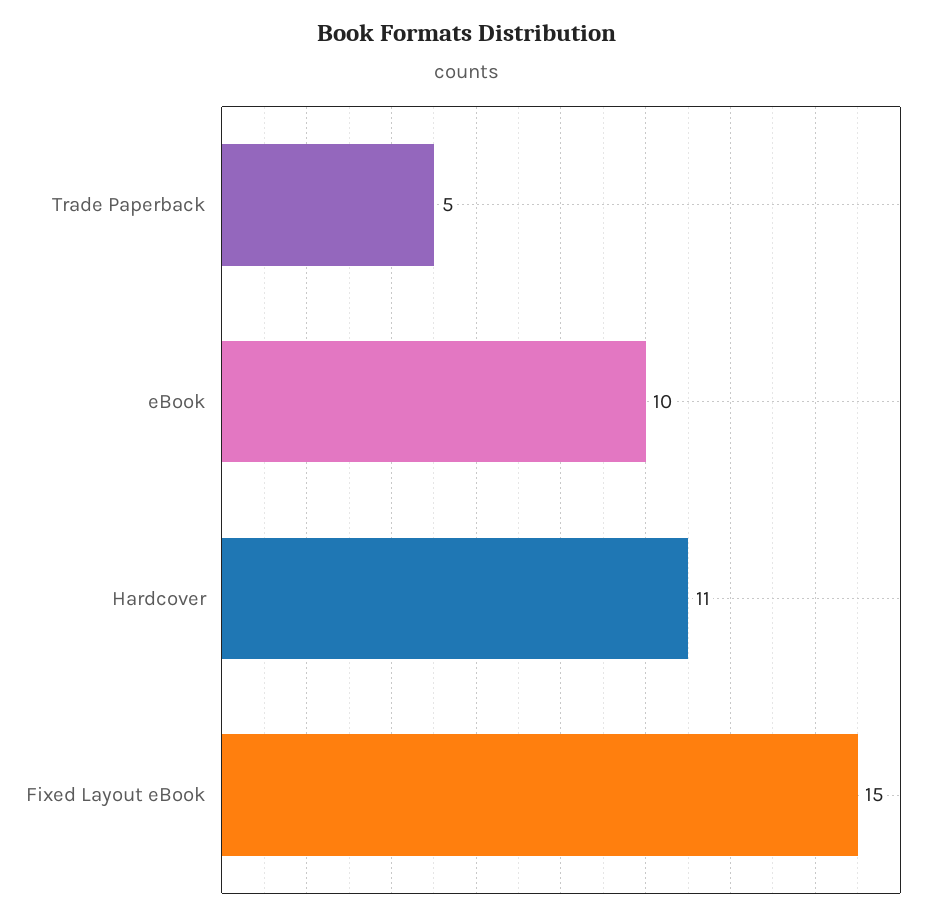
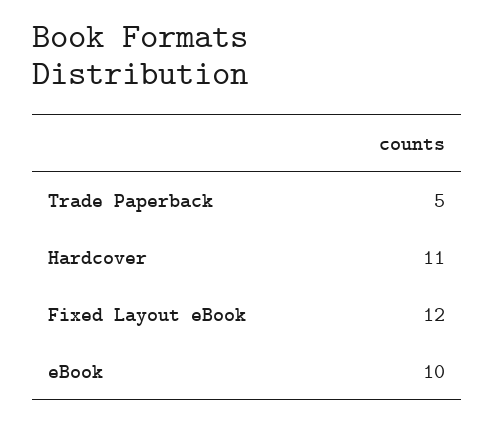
Fixed Layout eBook: 15 -> 12

